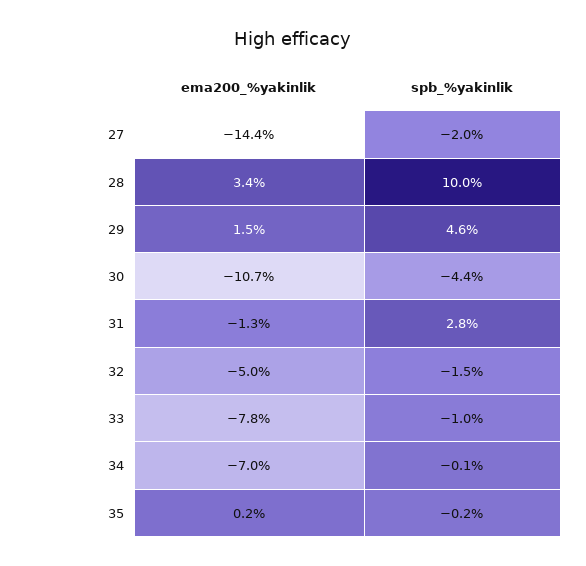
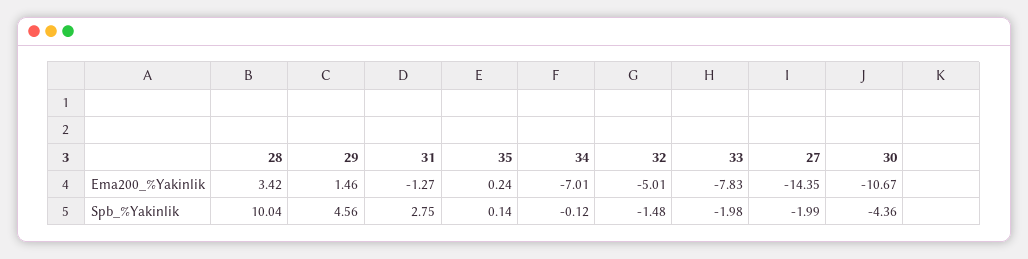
spb_%yakinlik, 33: -1 -> -1.98
spb_%yakinlik, 35: -0.2 -> 0.14

